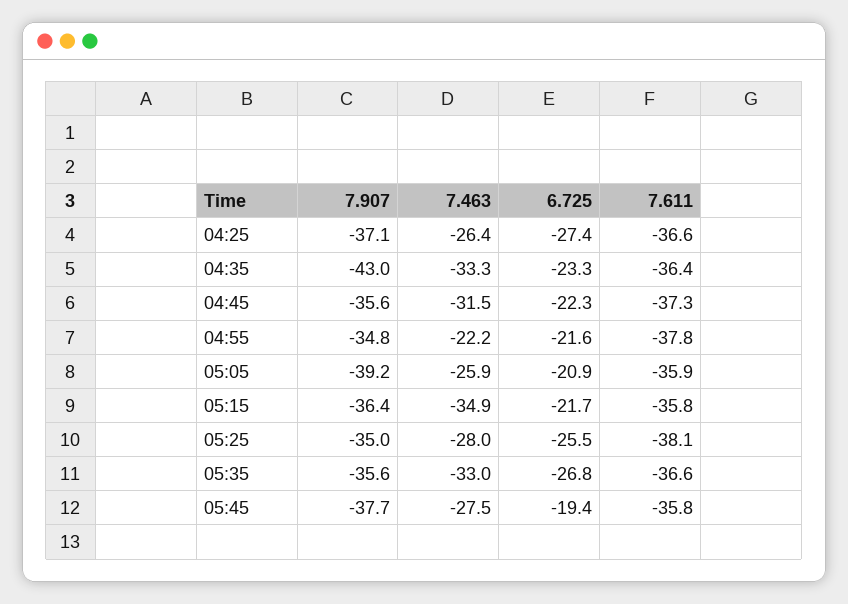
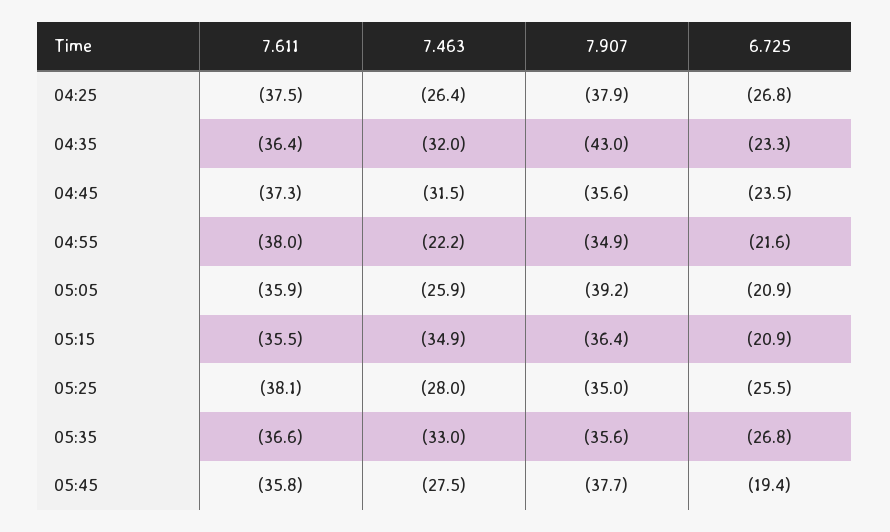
7.907, 04:25: -37.1 -> -37.9
6.725, 04:25: -27.4 -> -26.8
7.611, 04:25: -36.6 -> -37.5
7.463, 04:35: -33.3 -> -32
6.725, 04:45: -22.3 -> -23.5
7.907, 04:55: -34.8 -> -34.9
7.611, 04:55: -37.8 -> -38
6.725, 05:15: -21.7 -> -20.9
7.611, 05:15: -35.8 -> -35.5

